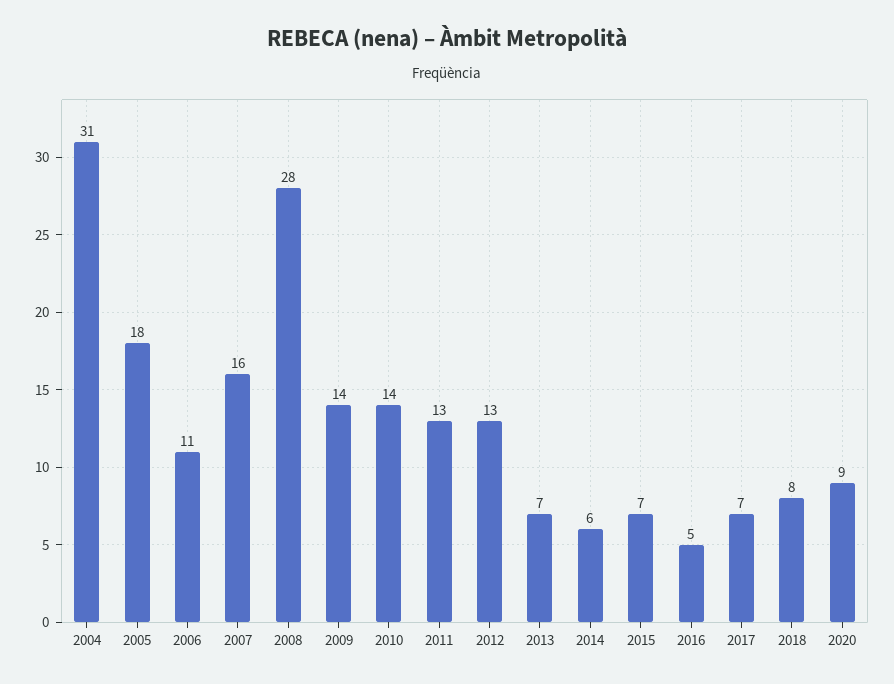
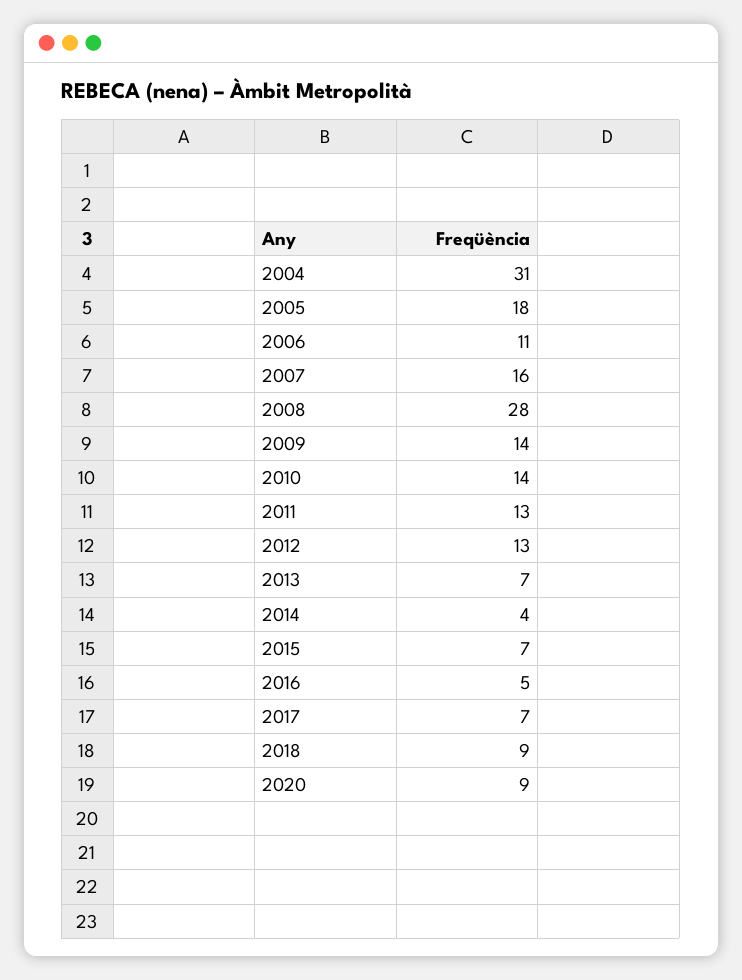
2014: 6 -> 4
2018: 8 -> 9

